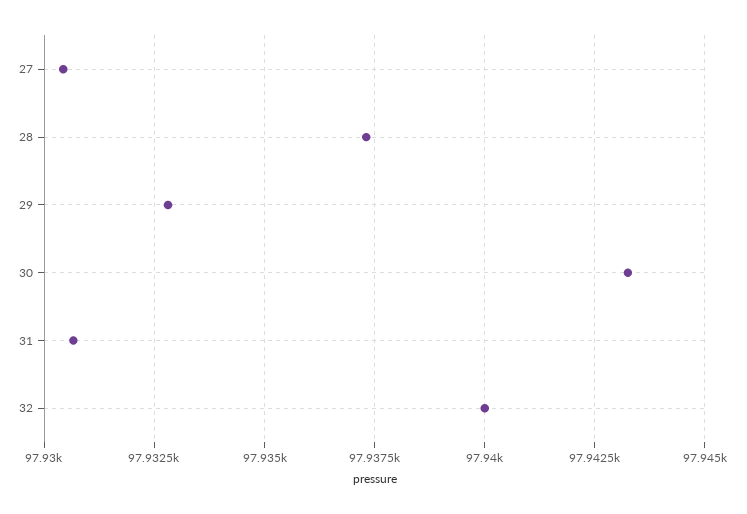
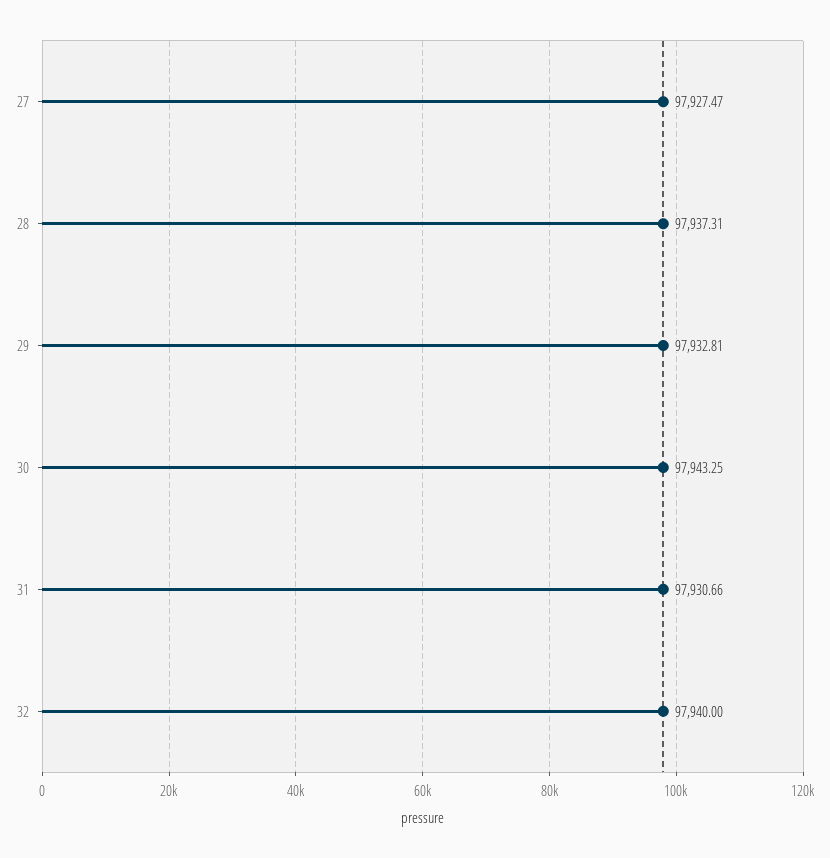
27: 97930.5 -> 97927.47

